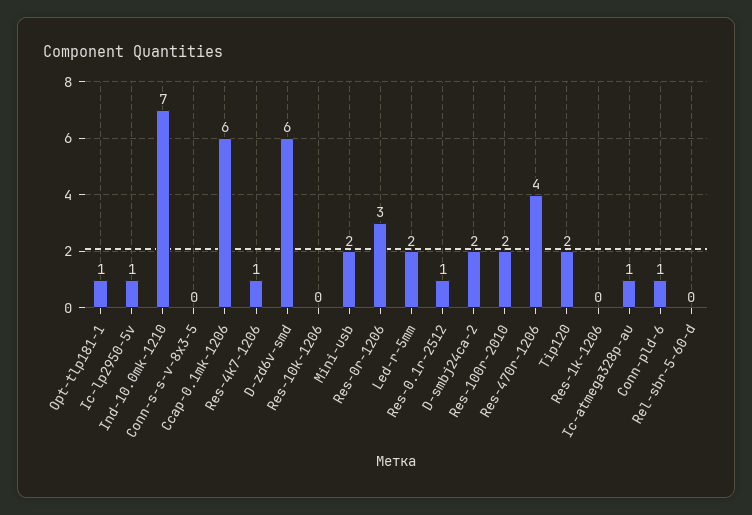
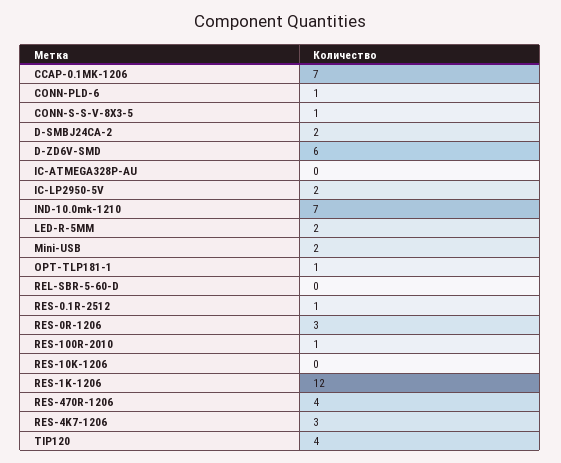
Ic-lp2950-5v: 1 -> 2
Conn-s-s-v-8x3-5: 0 -> 1
Ccap-0.1mk-1206: 6 -> 7
Res-4k7-1206: 1 -> 3
Res-100r-2010: 2 -> 1
Tip120: 2 -> 4
Res-1k-1206: 0 -> 12
Ic-atmega328p-au: 1 -> 0

